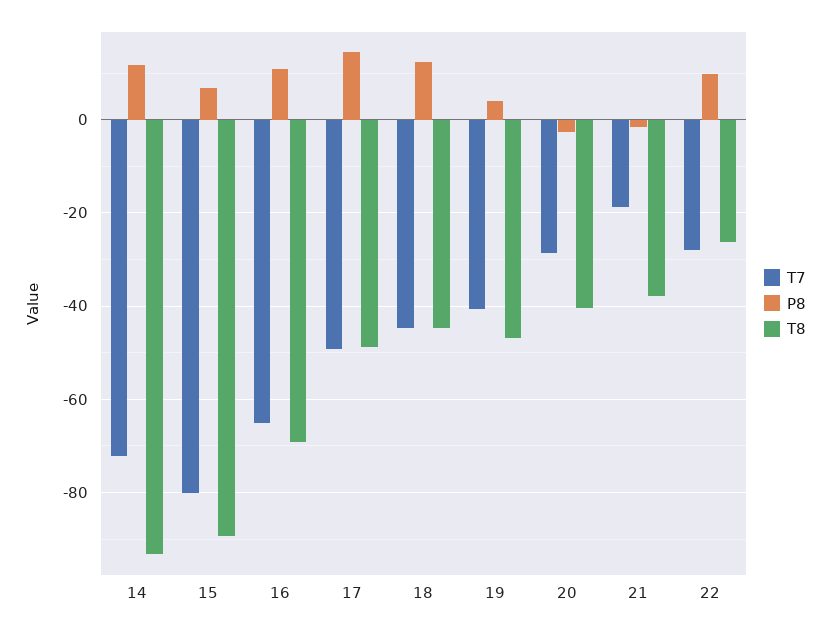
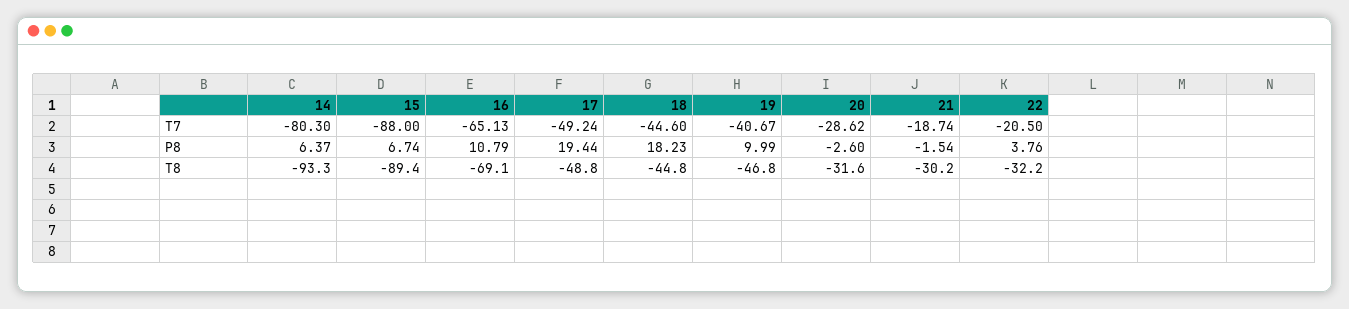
T7, 14: -72 -> -80.3
P8, 14: 12 -> 6.37
T7, 15: -80 -> -88
P8, 17: 14 -> 19.44
P8, 18: 12 -> 18.23
P8, 19: 4 -> 9.99
T8, 20: -40 -> -31.6
T8, 21: -38 -> -30.2
T7, 22: -28 -> -20.5
P8, 22: 10 -> 3.76
T8, 22: -26 -> -32.2

